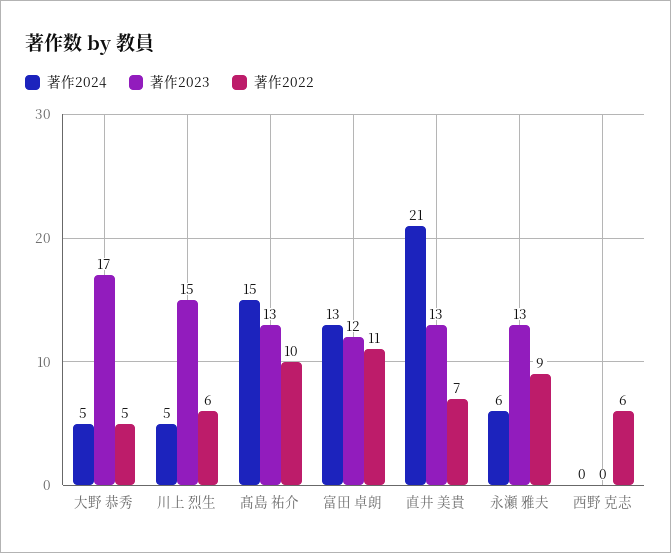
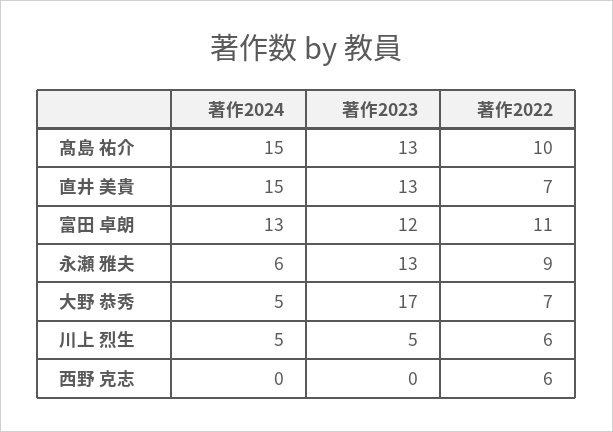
著作2022, 大野 恭秀: 5 -> 7
著作2023, 川上 烈生: 15 -> 5
著作2024, 直井 美貴: 21 -> 15

